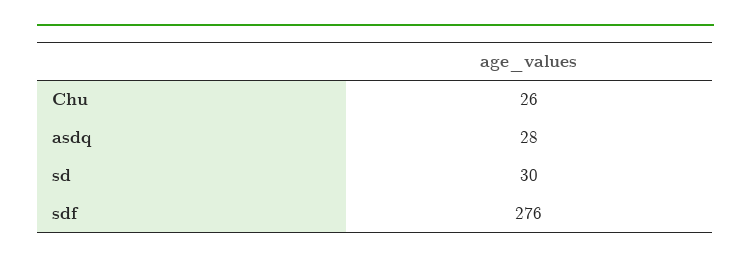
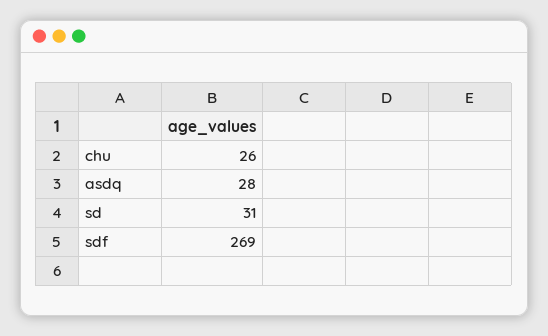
sd: 30 -> 31
sdf: 276 -> 269

